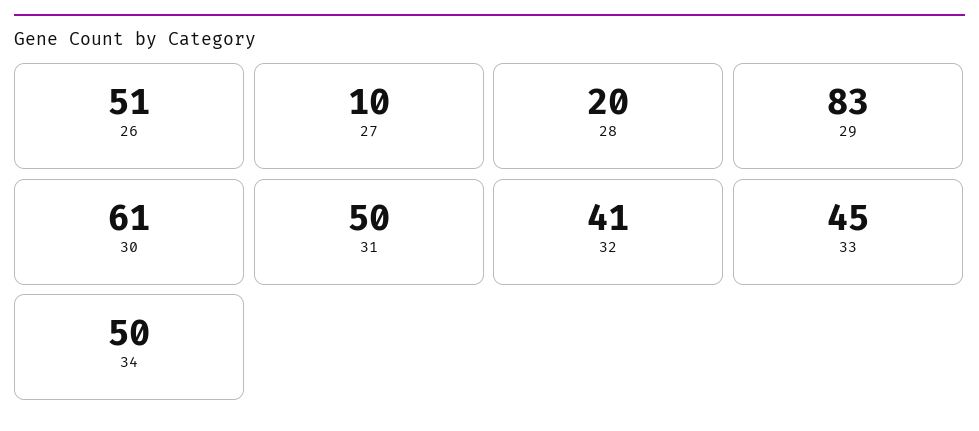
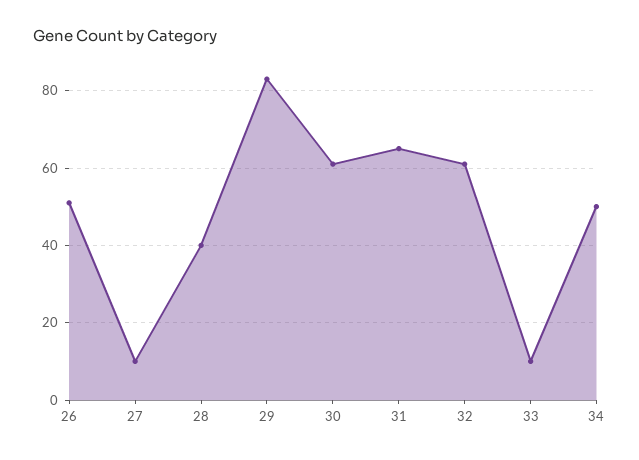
28: 20 -> 40
31: 50 -> 65
32: 41 -> 60
33: 45 -> 10

